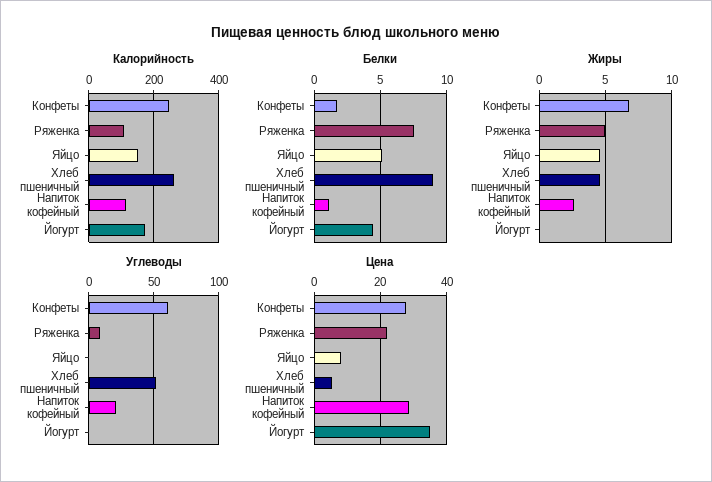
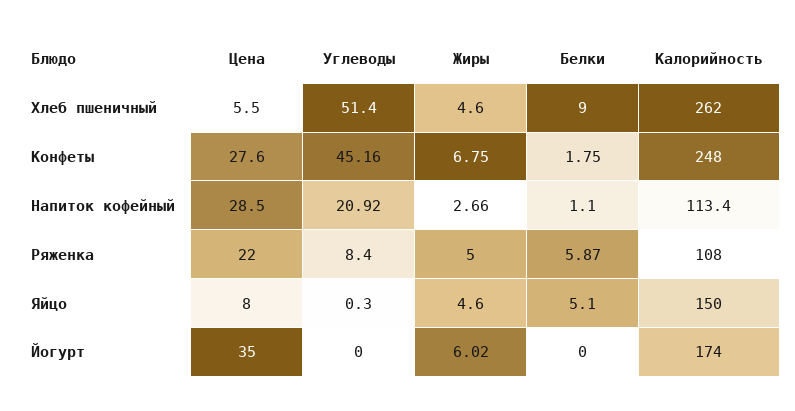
Белки, Ряженка: 7.5 -> 5.87
Белки, Йогурт: 4.5 -> 0
Жиры, Йогурт: 0 -> 6.02
Углеводы, Конфеты: 60 -> 45.16

